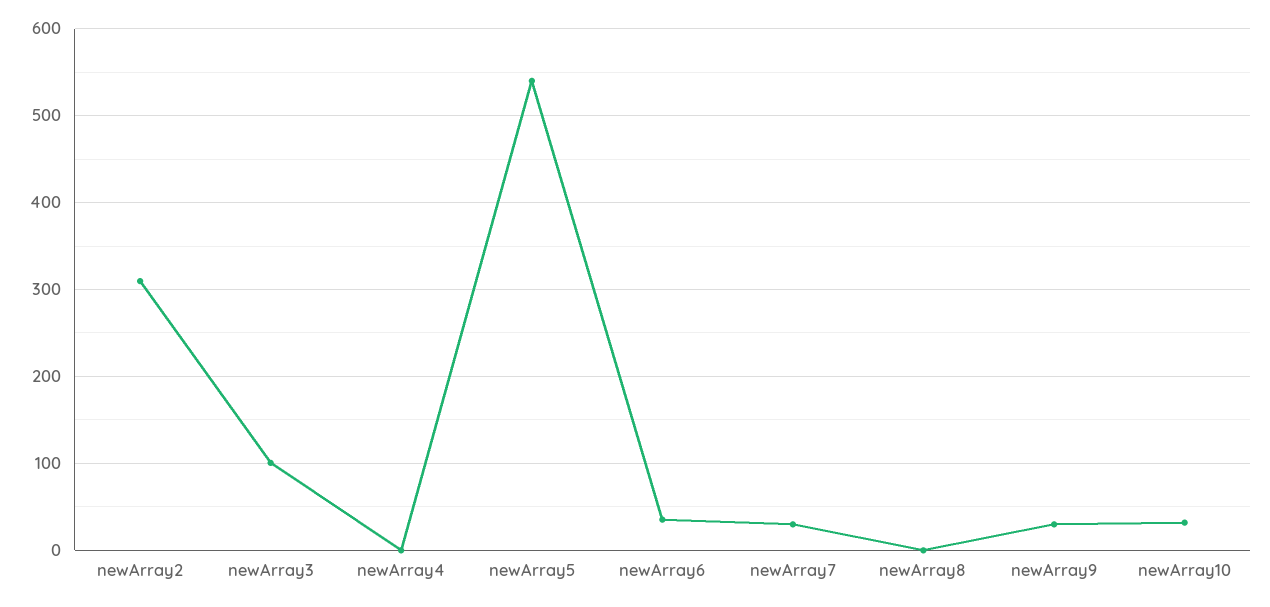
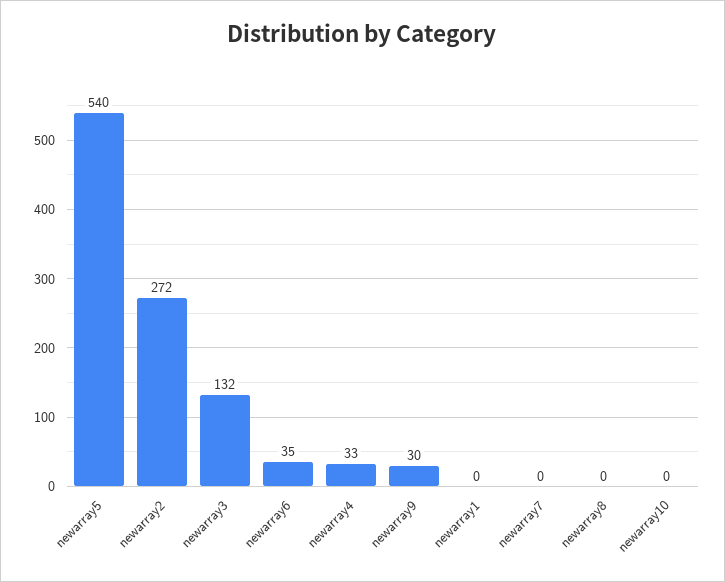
newArray2: 310 -> 272
newArray3: 100 -> 132
newArray4: 0 -> 33
newArray7: 30 -> 0
newArray10: 30 -> 0
newarray1: none -> 0

